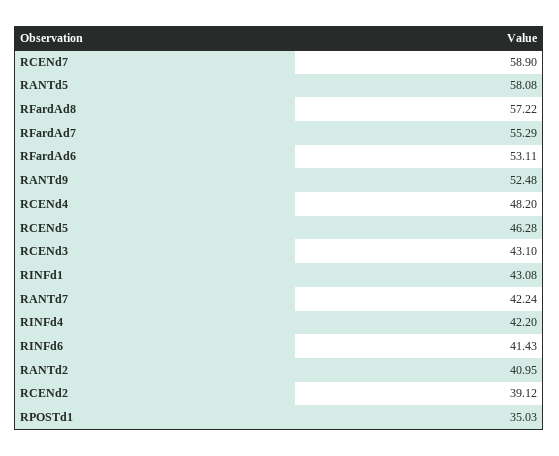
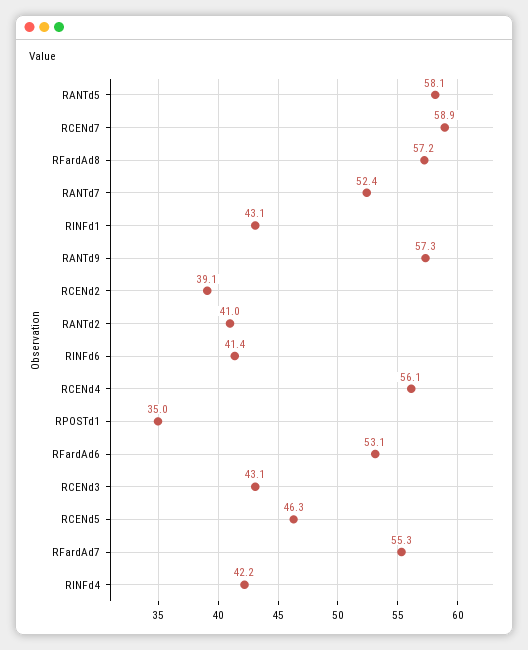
RANTd9: 52.48 -> 57.3
RCENd4: 48.2 -> 56.1
RANTd7: 42.24 -> 52.4

